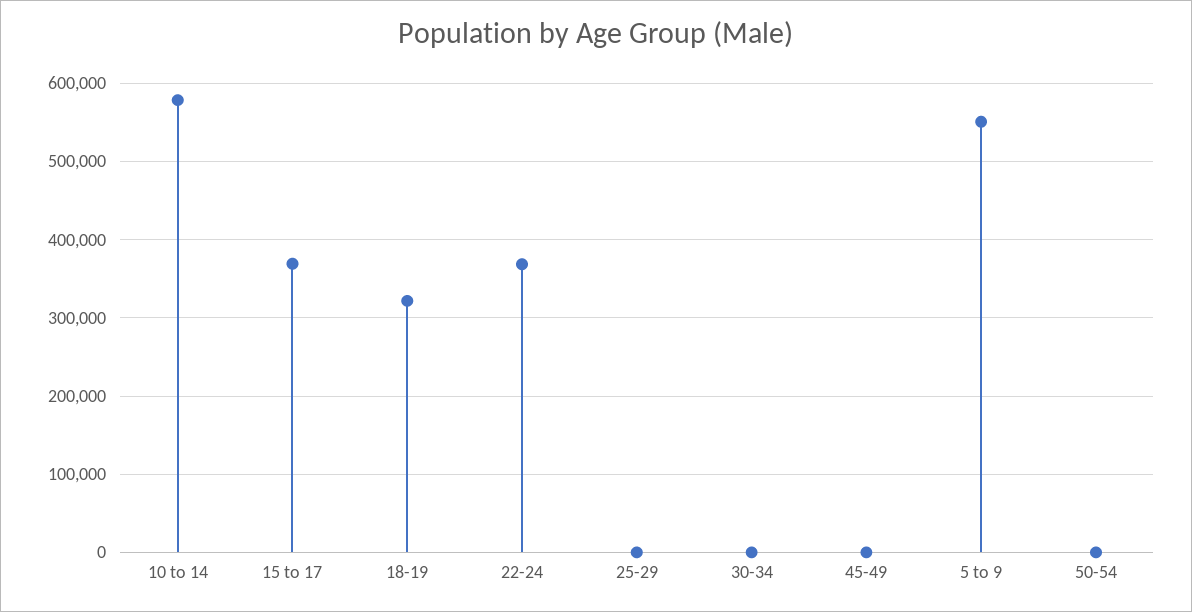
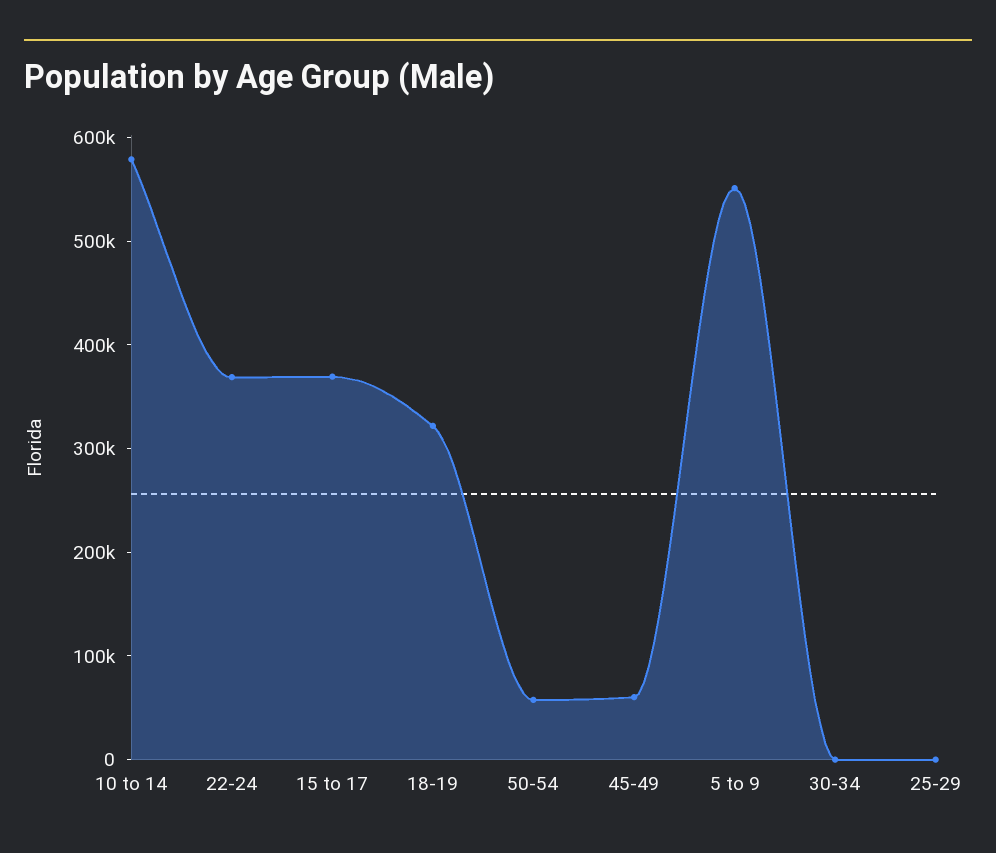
45-49: 0 -> 60000
50-54: 0 -> 60000

